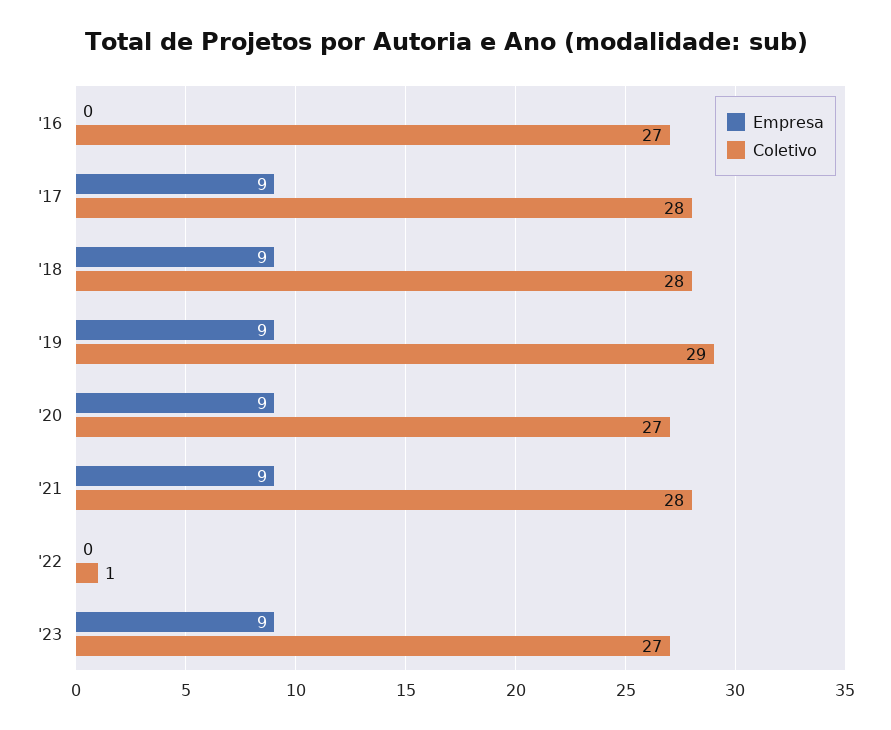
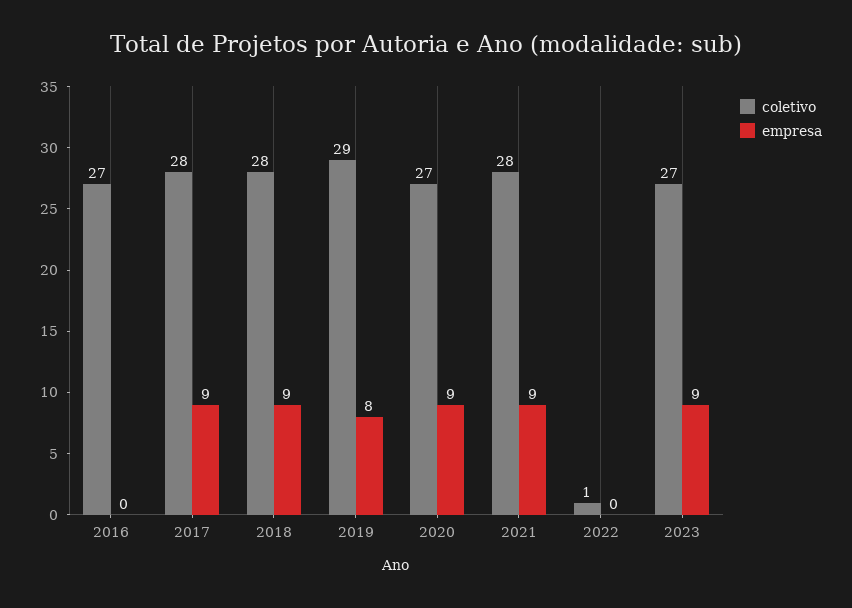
Empresa, '19: 9 -> 8

